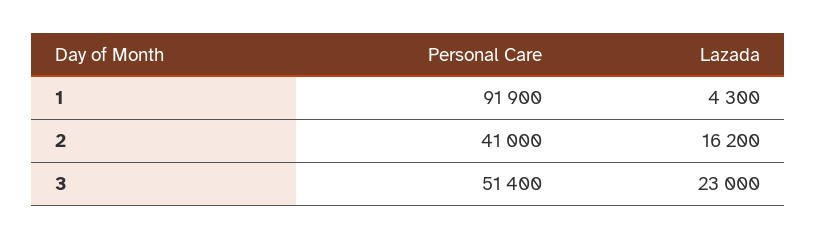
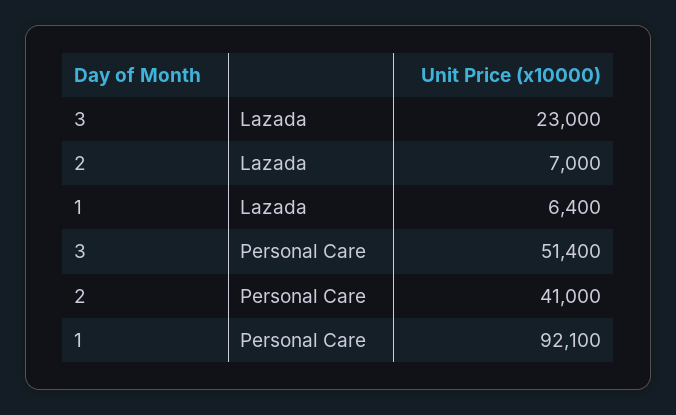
Personal Care, 1: 91900 -> 92100
Lazada, 1: 4300 -> 6400
Lazada, 2: 16200 -> 7000

